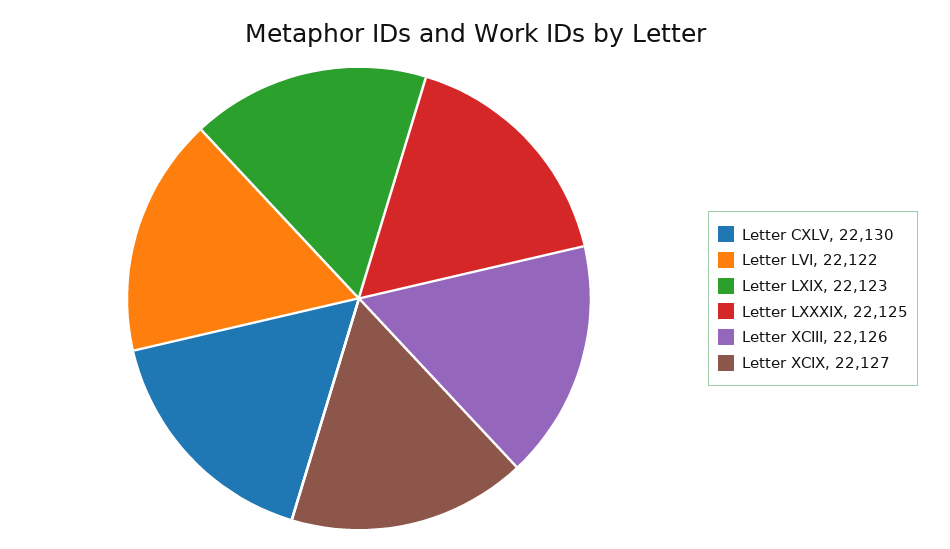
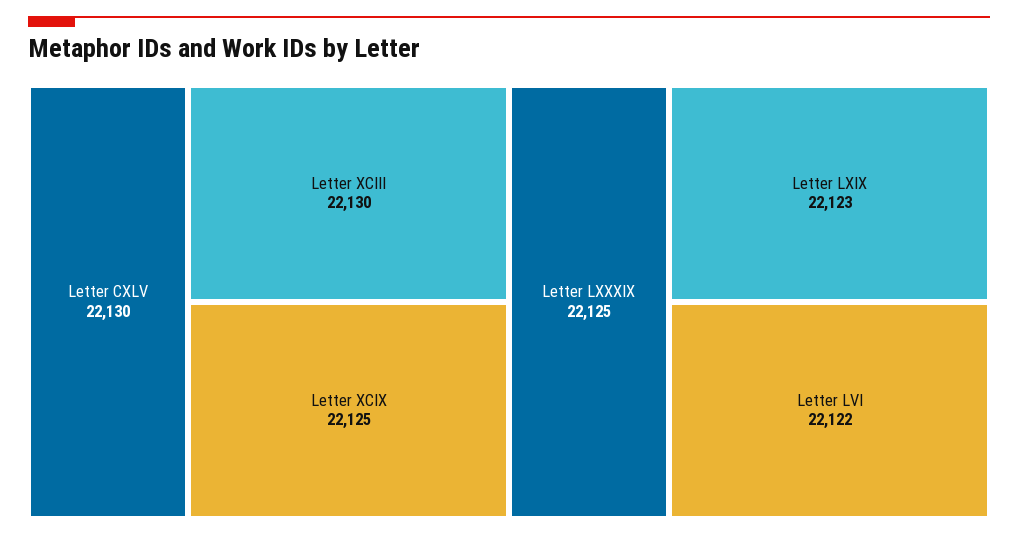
Letter XCIII: 22126 -> 22130
Letter XCIX: 22127 -> 22125

